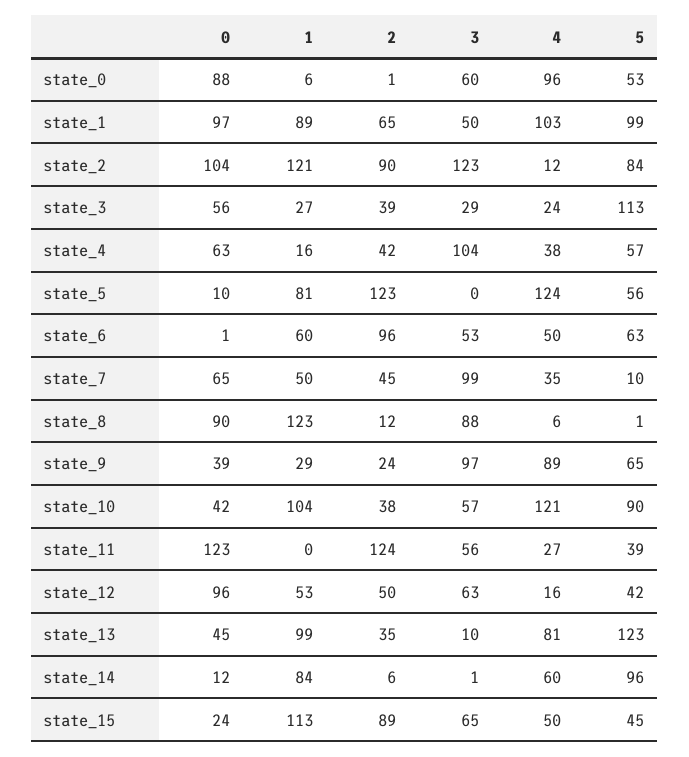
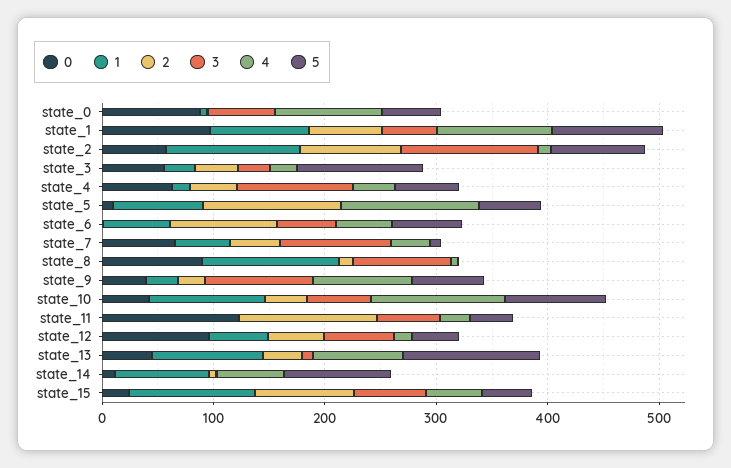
0, state_2: 104 -> 60

